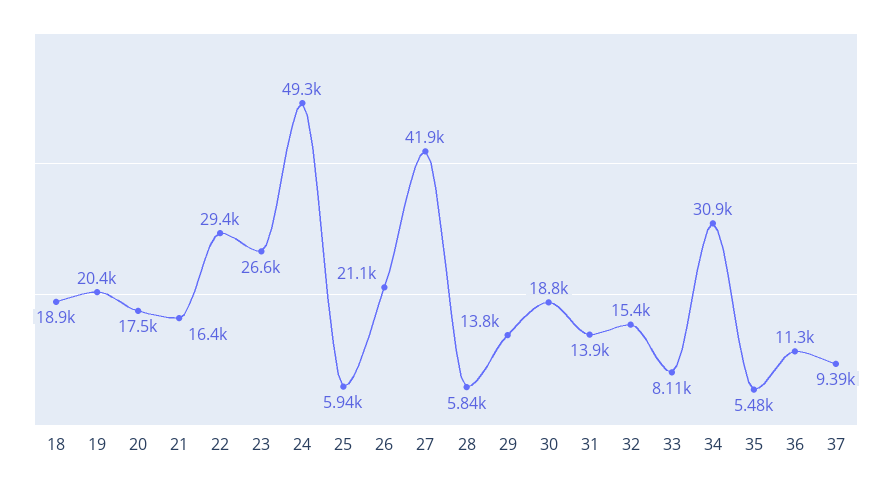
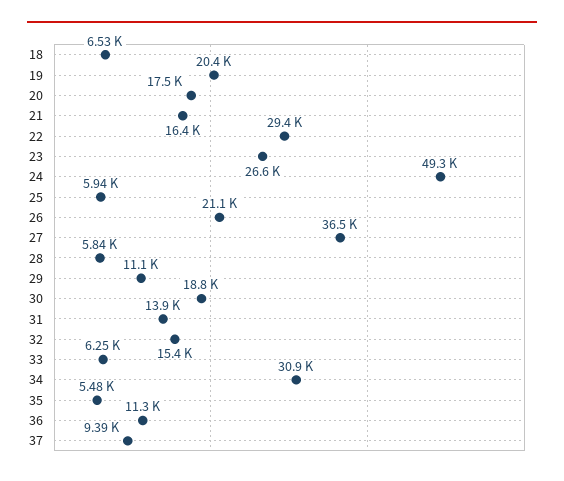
18: 18900 -> 6530
27: 41900 -> 36500
29: 13800 -> 11100
33: 8110 -> 6250

